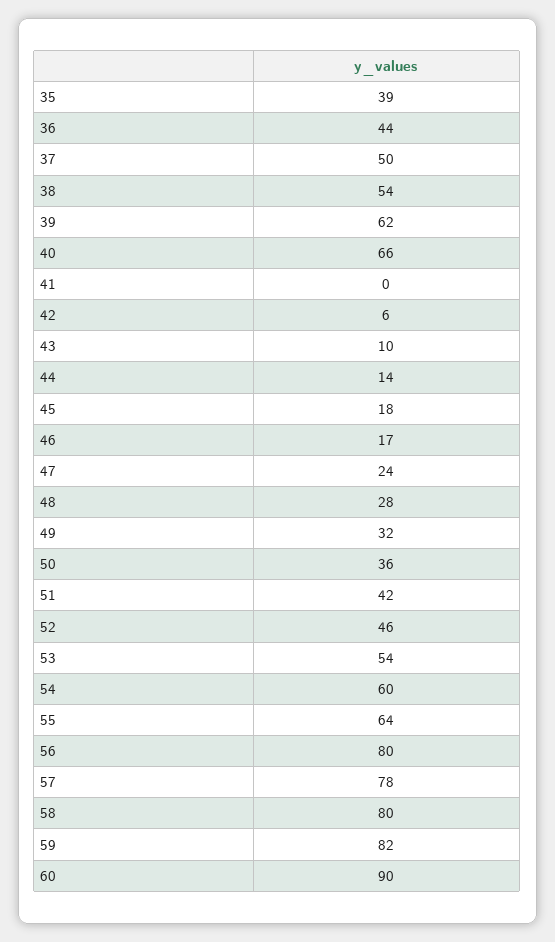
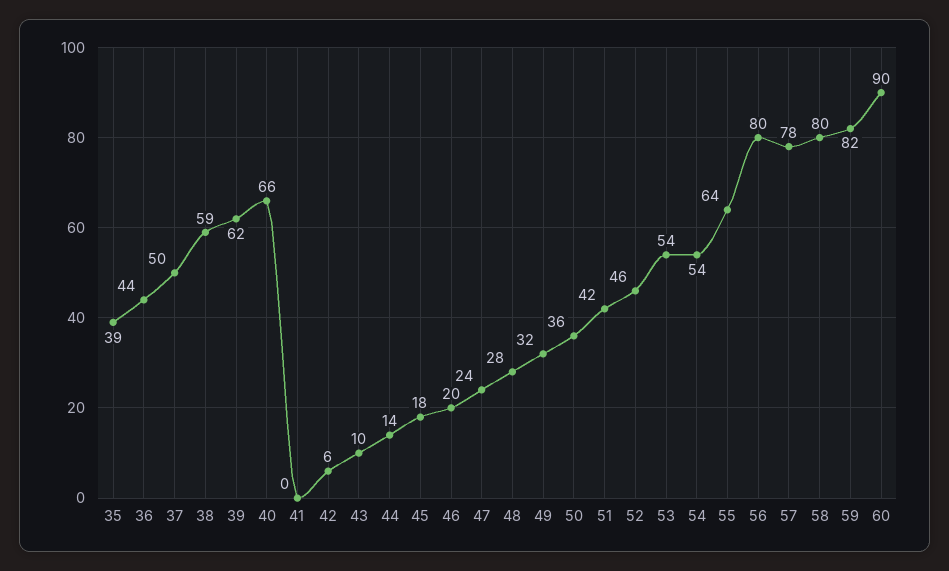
38: 54 -> 59
46: 17 -> 20
54: 60 -> 54

